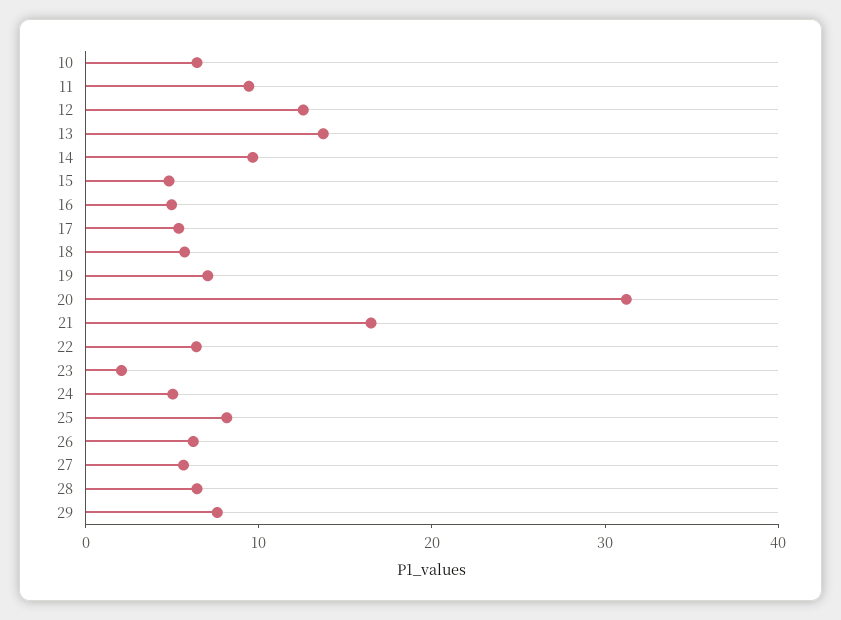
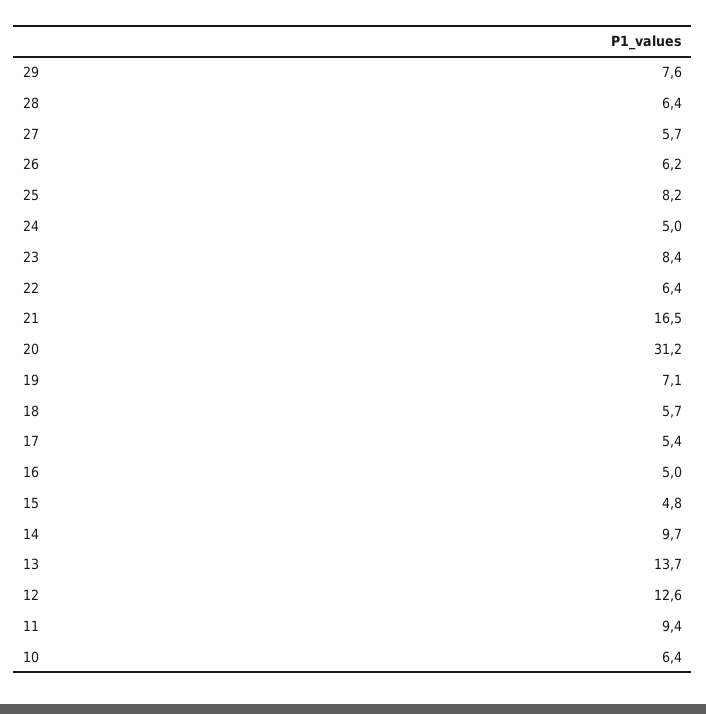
23: 2 -> 8.4

